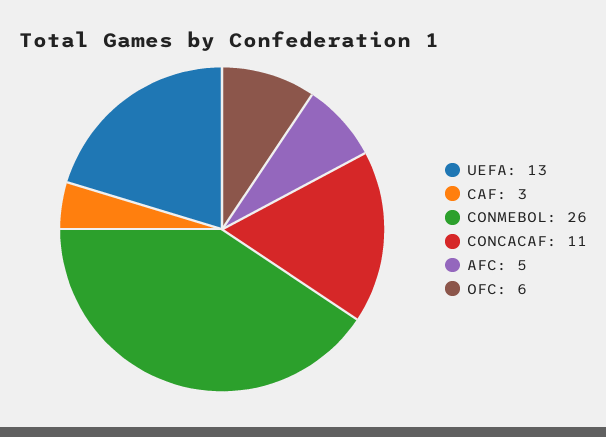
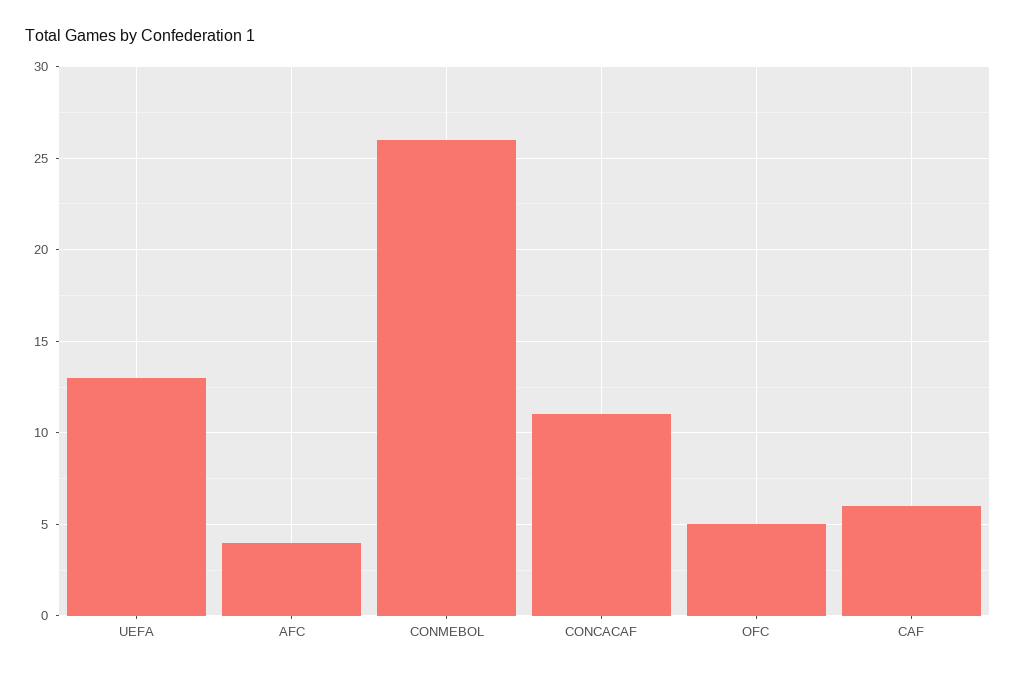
CAF: 3 -> 6
AFC: 5 -> 4
OFC: 6 -> 5

